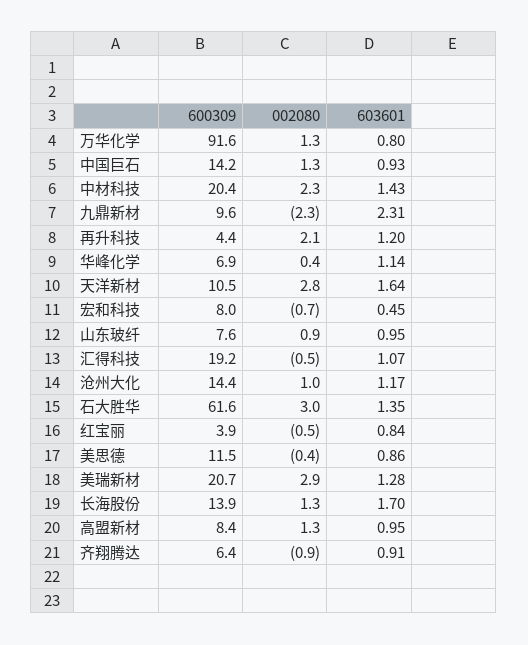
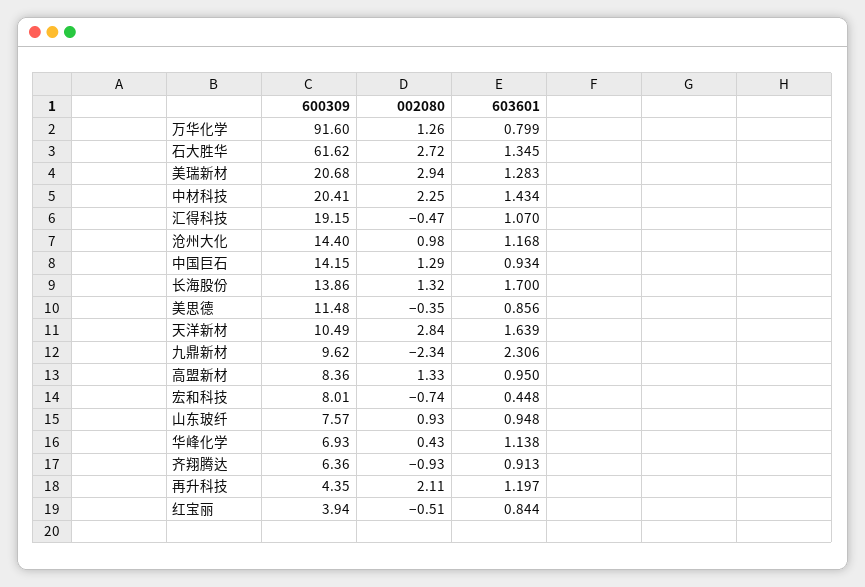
002080, 石大胜华: 3 -> 2.72

